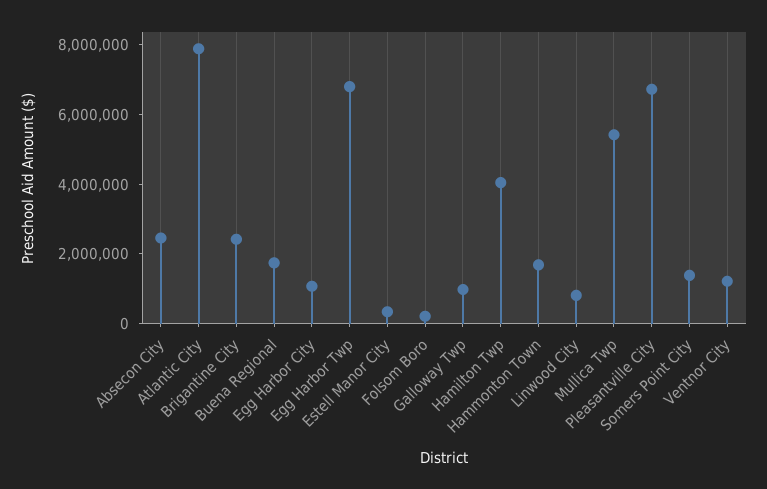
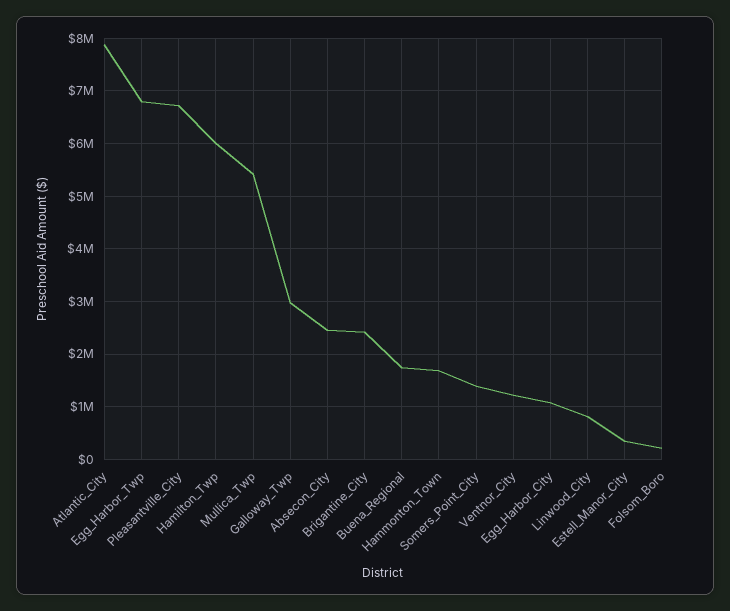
Galloway Twp: 1000000 -> 3000000
Hamilton Twp: 4000000 -> 6000000

